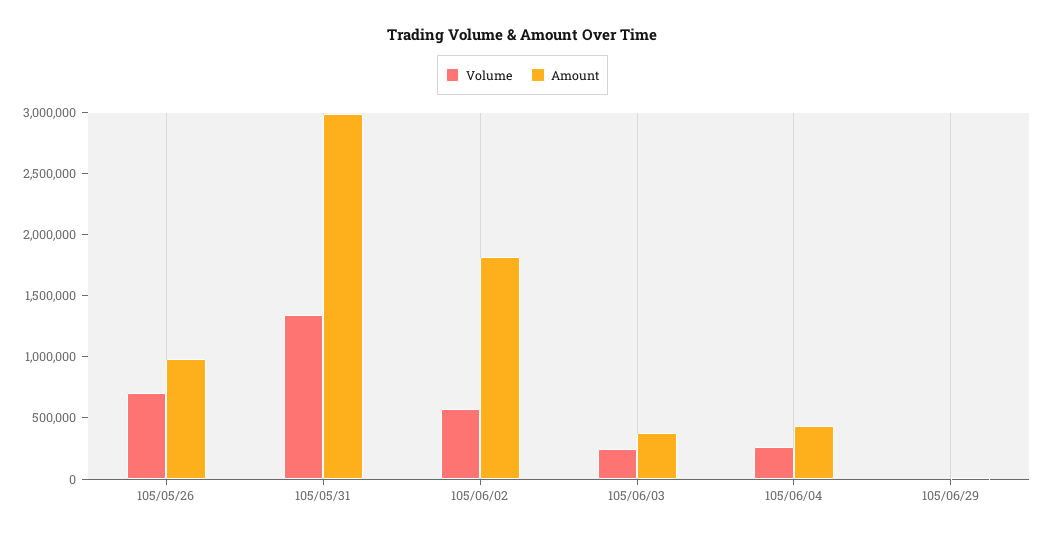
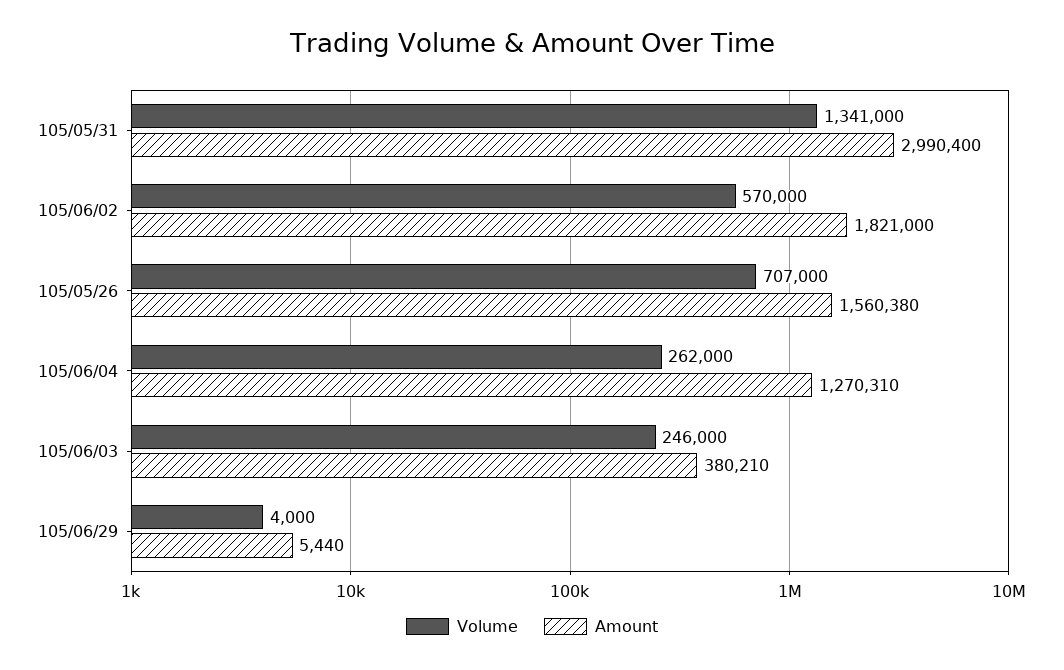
Amount, 105/05/26: 1000000 -> 1560380
Amount, 105/06/04: 400000 -> 1270310

